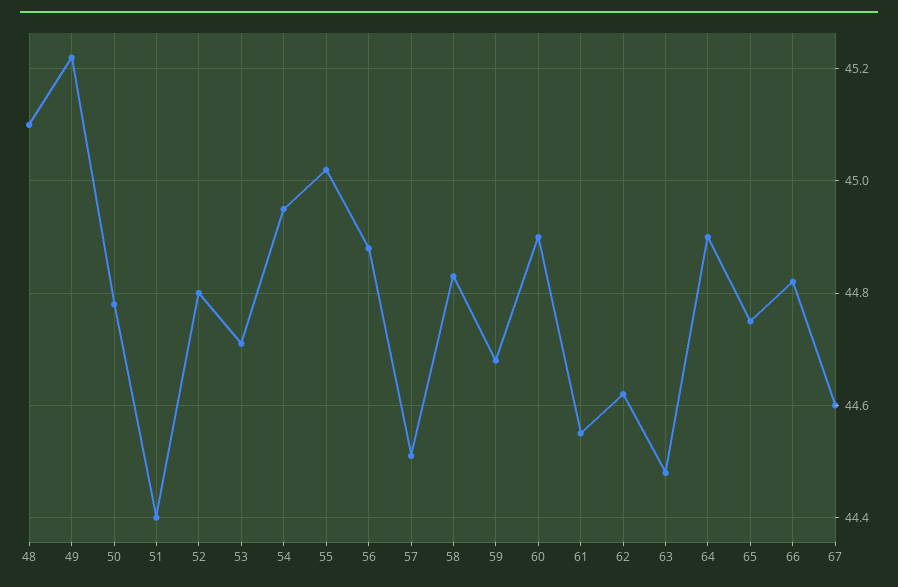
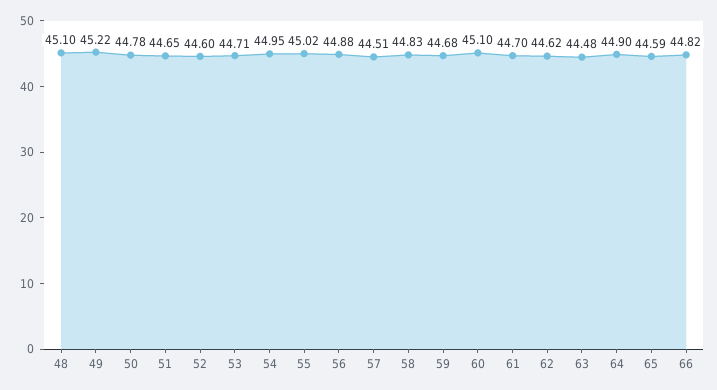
51: 44.4 -> 44.65
52: 44.8 -> 44.6
60: 44.9 -> 45.1
61: 44.55 -> 44.7
65: 44.75 -> 44.59
67: 44.6 -> none

